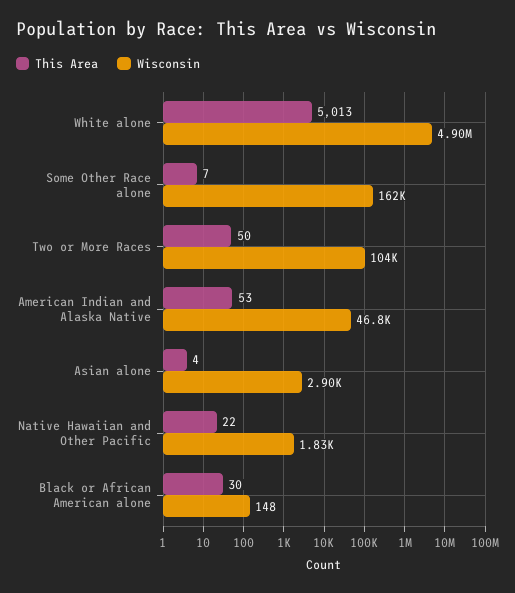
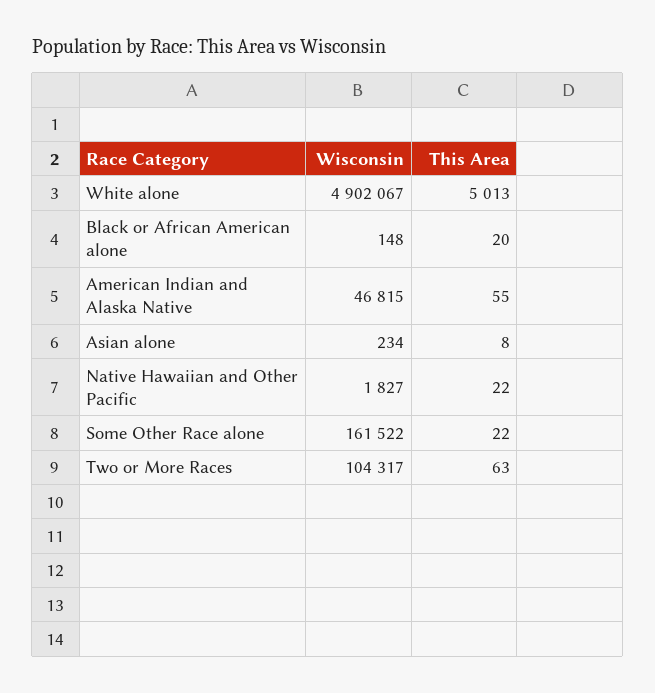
This Area, Some Other Race alone: 7 -> 22
This Area, Two or More Races: 50 -> 63
This Area, American Indian and Alaska Native: 53 -> 55
This Area, Asian alone: 4 -> 8
Wisconsin, Asian alone: 2900 -> 234
This Area, Black or African American alone: 30 -> 20

